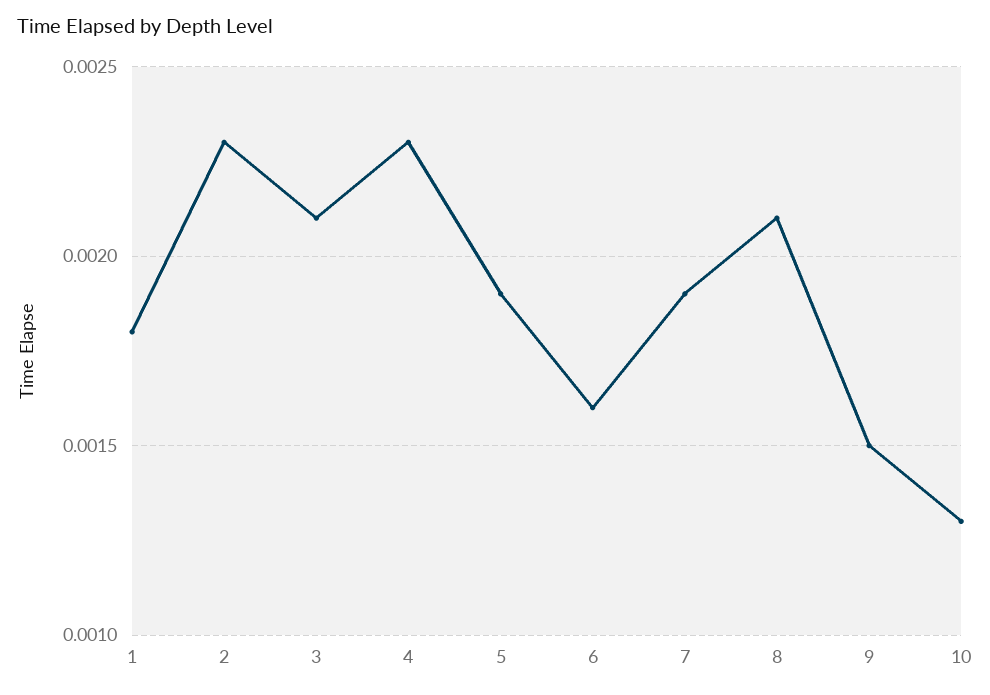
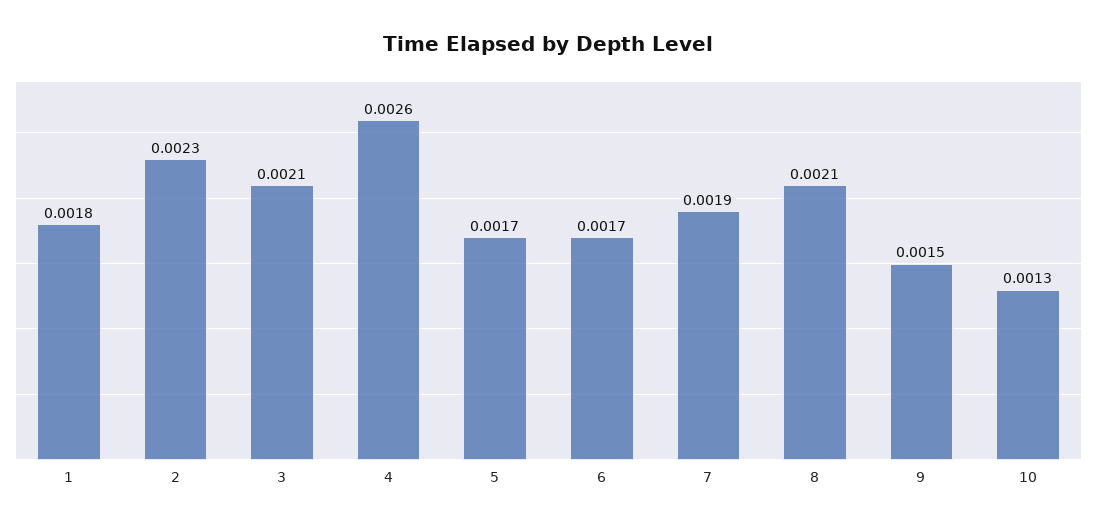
4: 0.0023 -> 0.0026
5: 0.0019 -> 0.0017
6: 0.0016 -> 0.0017

